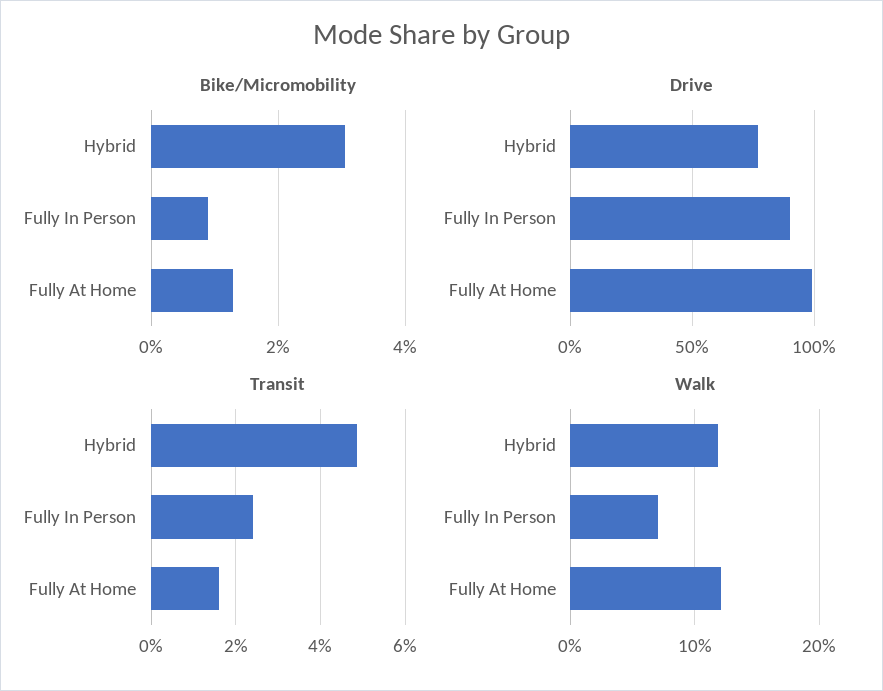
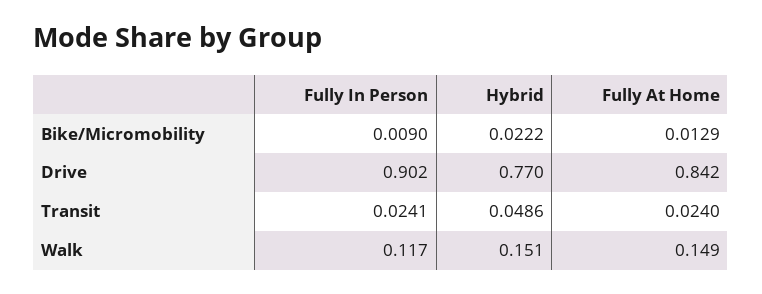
Bike/Micromobility, Hybrid: 0.03 -> 0.0222
Drive, Fully At Home: 1 -> 0.842
Transit, Fully At Home: 0.016 -> 0.024
Walk, Hybrid: 0.12 -> 0.151
Walk, Fully In Person: 0.07 -> 0.117
Walk, Fully At Home: 0.12 -> 0.149

